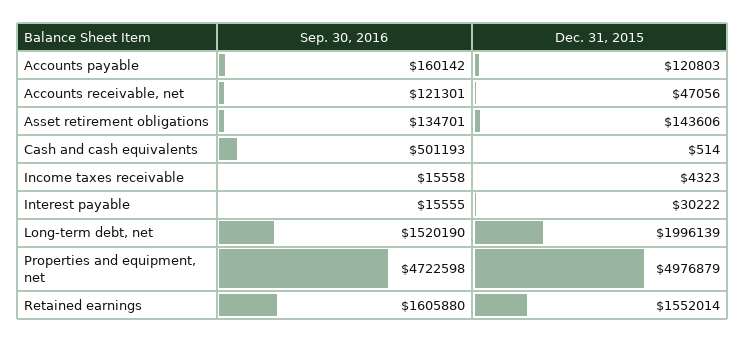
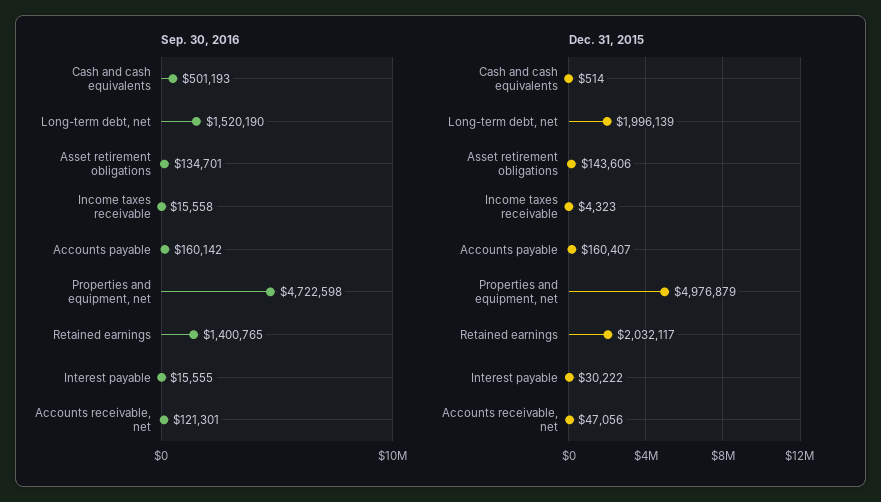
Dec. 31, 2015, Accounts payable: 120803 -> 160407
Sep. 30, 2016, Retained earnings: 1605880 -> 1400765
Dec. 31, 2015, Retained earnings: 1552014 -> 2032117

